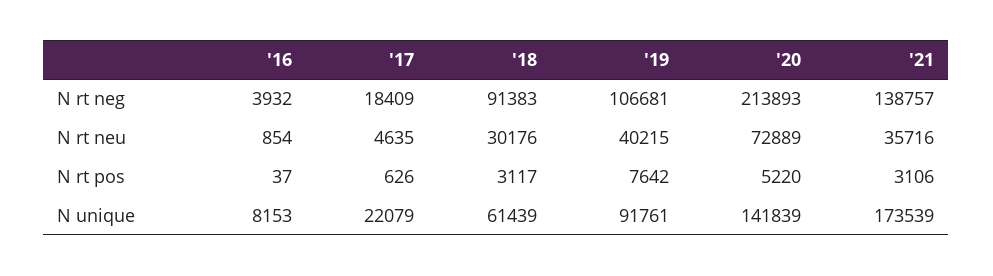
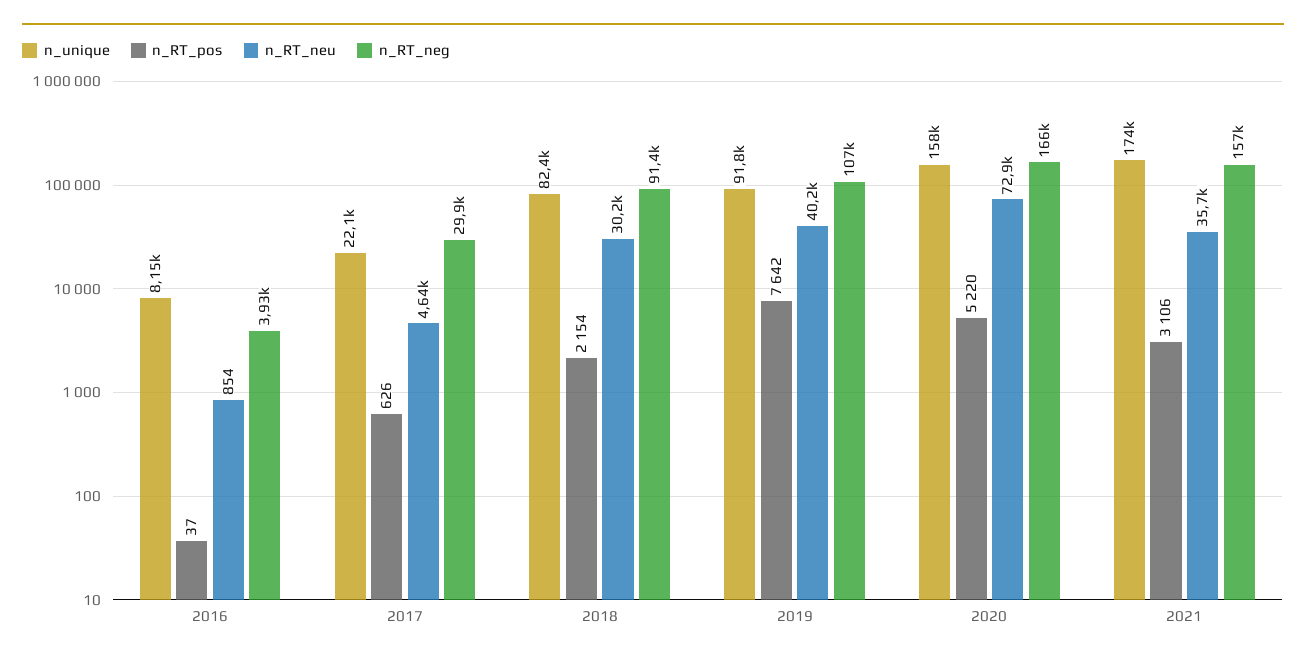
N rt neg, '17: 18409 -> 29900
N rt neg, '20: 213893 -> 166000
N rt neg, '21: 138757 -> 157000
N rt pos, '18: 3117 -> 2154
N unique, '18: 61439 -> 82400
N unique, '20: 141839 -> 158000

